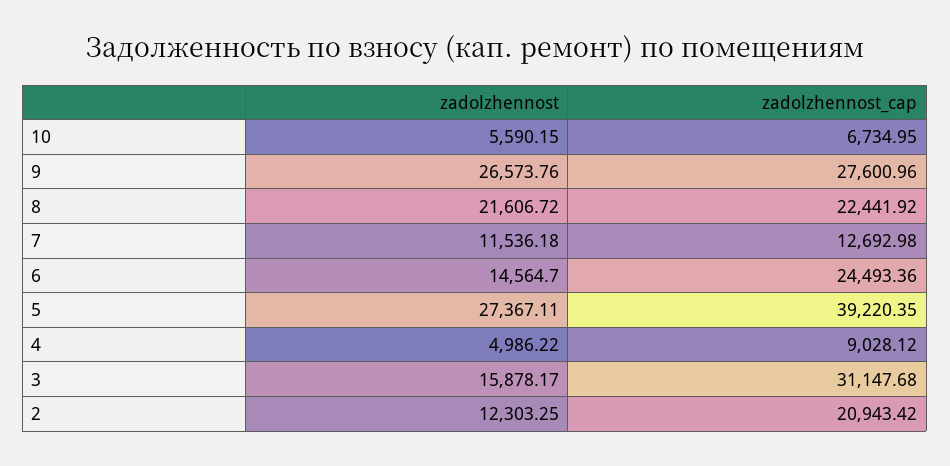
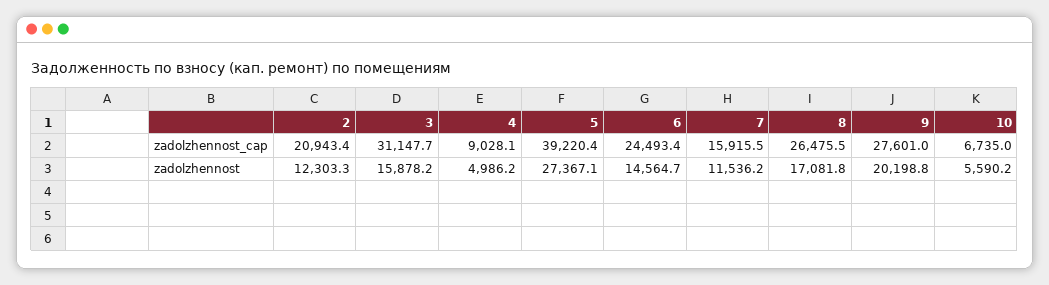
zadolzhennost, 9: 26573.76 -> 20198.8
zadolzhennost, 8: 21606.72 -> 17081.8
zadolzhennost_cap, 8: 22441.92 -> 26475.5
zadolzhennost_cap, 7: 12692.98 -> 15915.5

